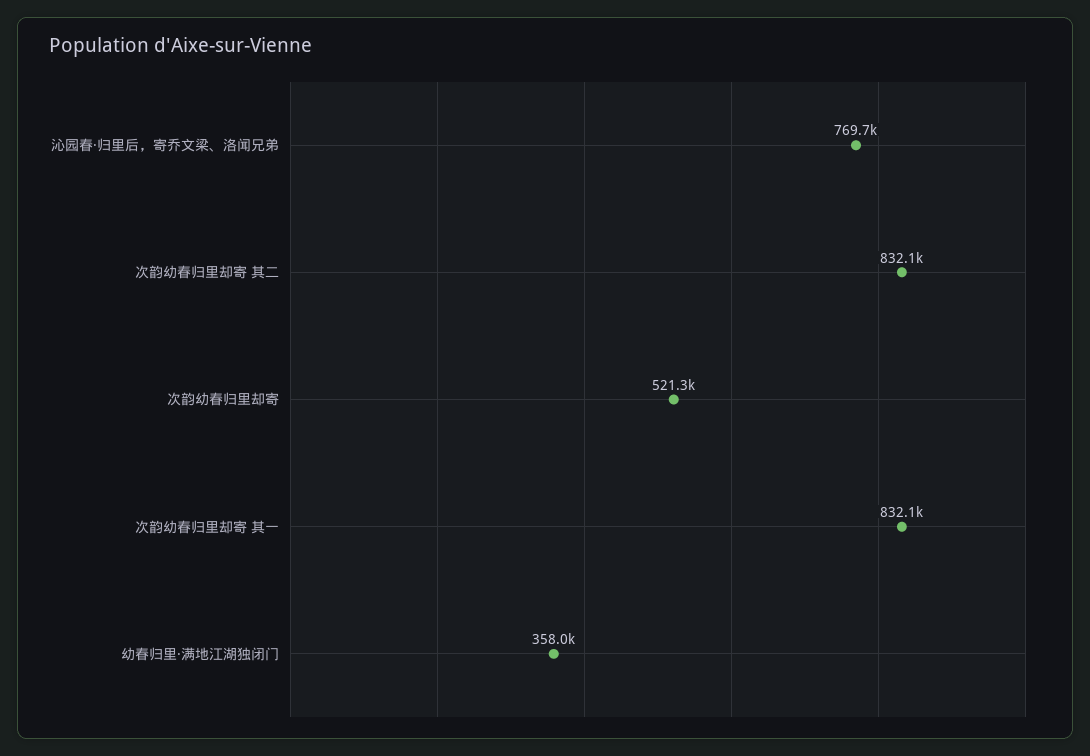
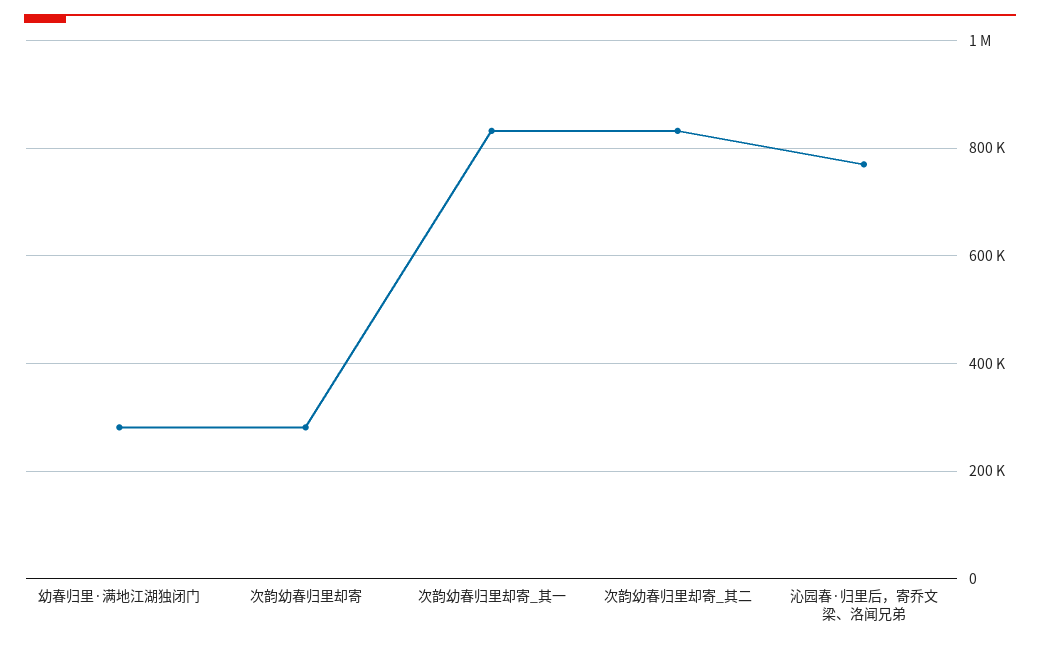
次韵幼春归里却寄: 521300 -> 280000
幼春归里·满地江湖独闭门: 358000 -> 280000

